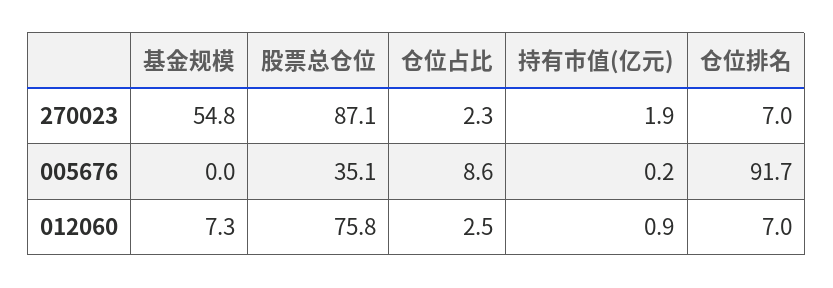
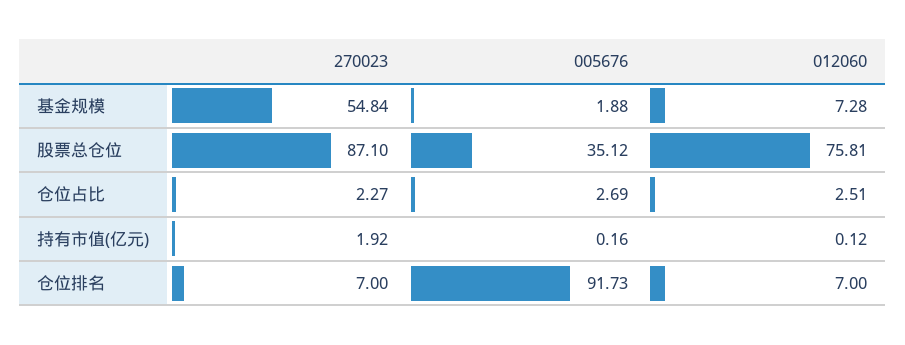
基金规模, 005676: 0 -> 1.88
仓位占比, 005676: 8.6 -> 2.69
持有市值(亿元), 012060: 0.9 -> 0.12

